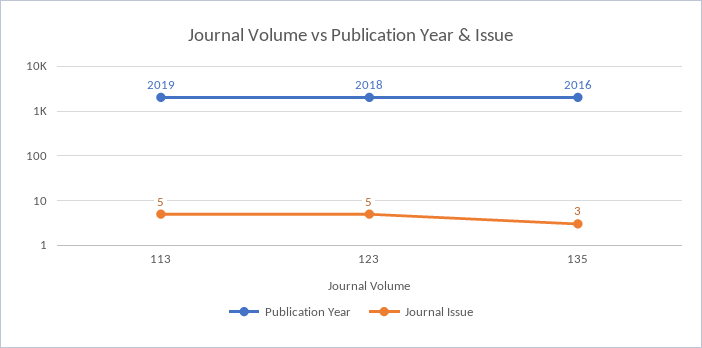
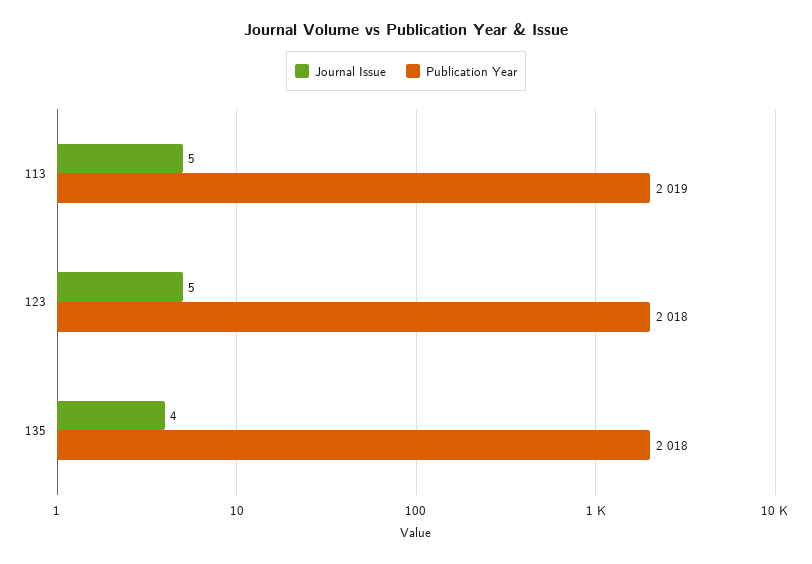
Publication Year, 135: 2016 -> 2018
Journal Issue, 135: 3 -> 4

